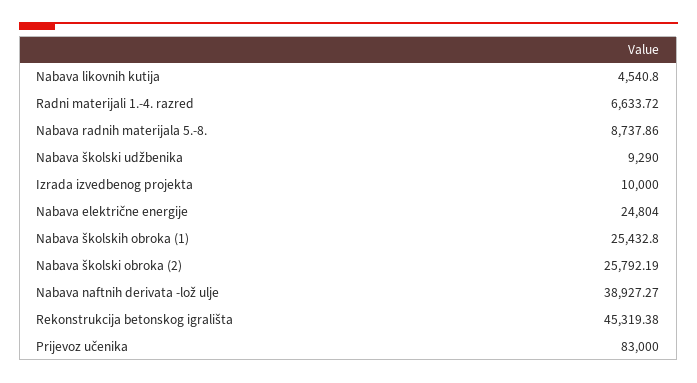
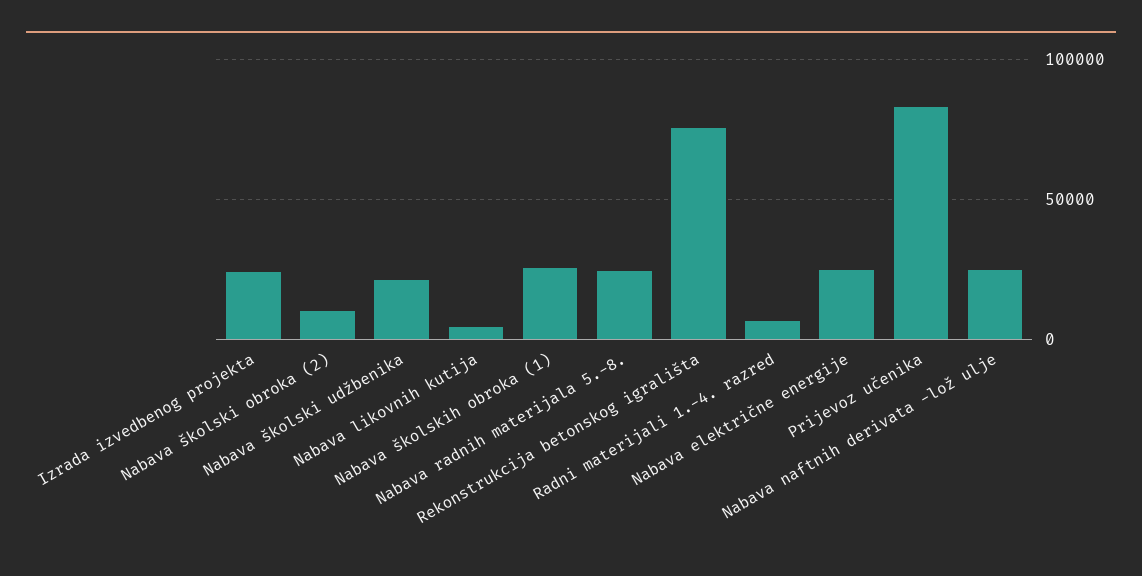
Nabava radnih materijala 5.-8.: 8737.86 -> 25000
Nabava školski udžbenika: 9290 -> 20000
Izrada izvedbenog projekta: 10000 -> 25000
Nabava školski obroka (2): 25792.19 -> 10000
Nabava naftnih derivata -lož ulje: 38927.27 -> 25000
Rekonstrukcija betonskog igrališta: 45319.38 -> 75000

